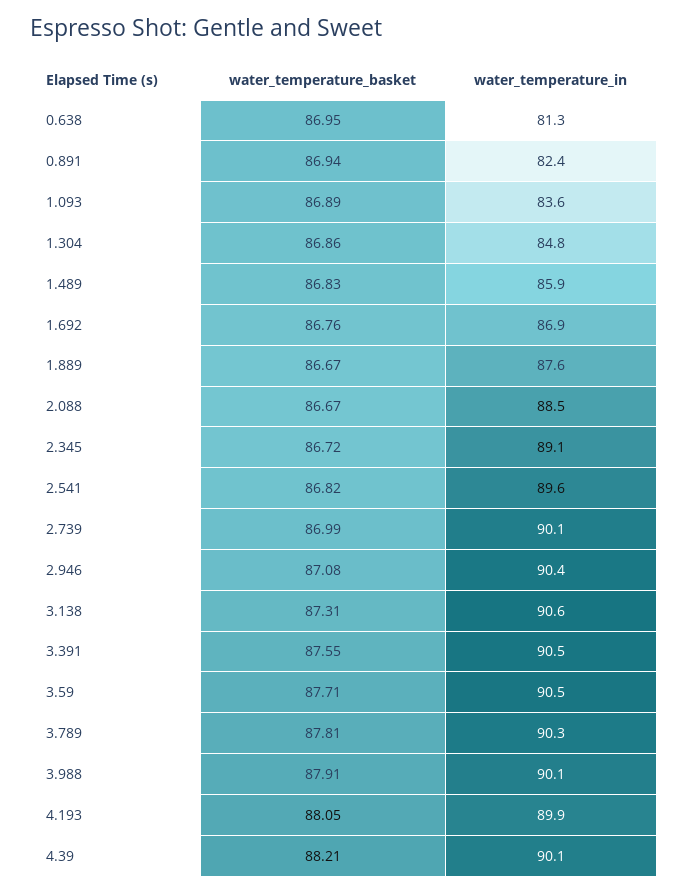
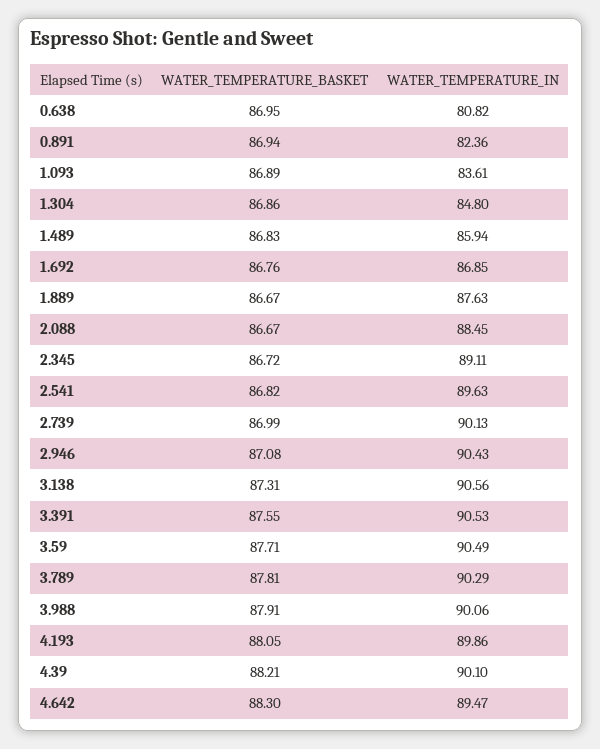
water_temperature_in, 0.638: 81.3 -> 80.82
water_temperature_basket, 4.642: none -> 88.3
water_temperature_in, 4.642: none -> 89.47

